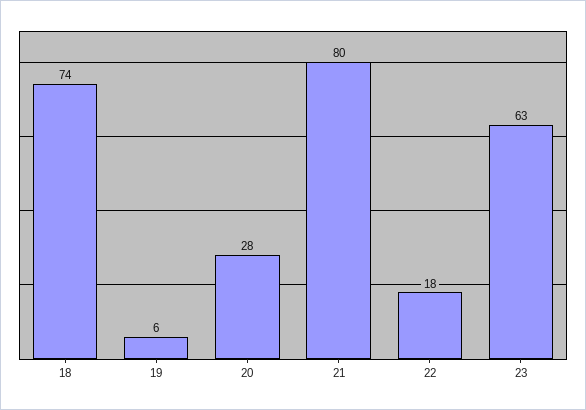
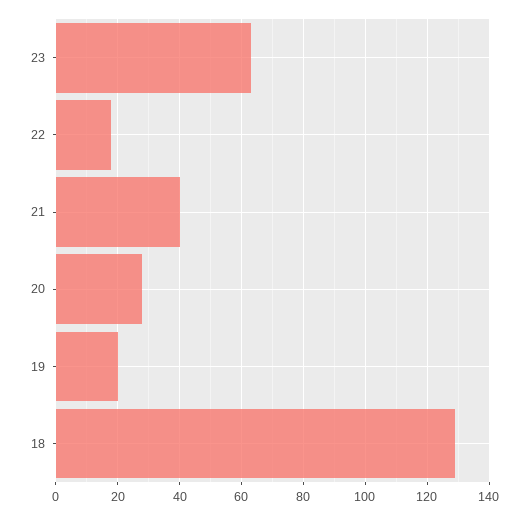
18: 74 -> 130
19: 6 -> 20
21: 80 -> 40

